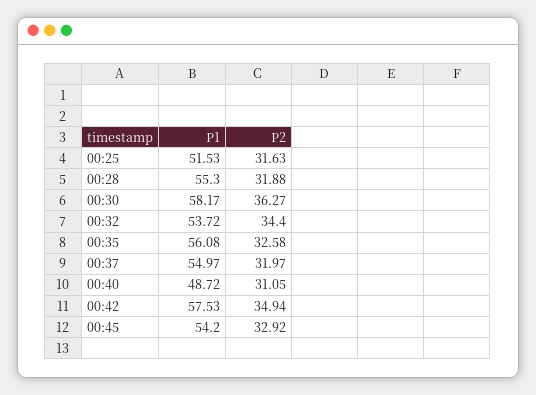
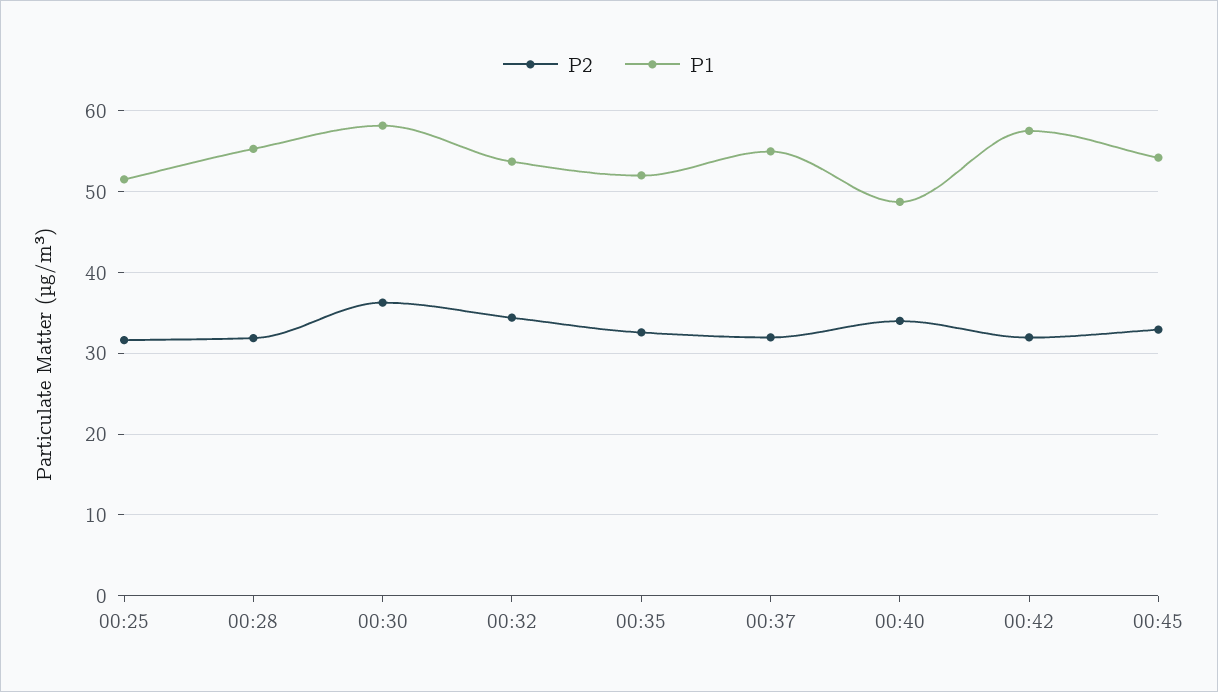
P1, 00:35: 56.08 -> 52
P2, 00:40: 31.05 -> 34
P2, 00:42: 34.94 -> 32

